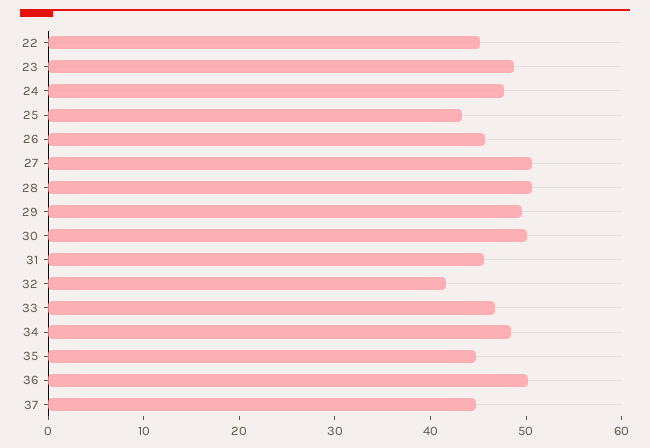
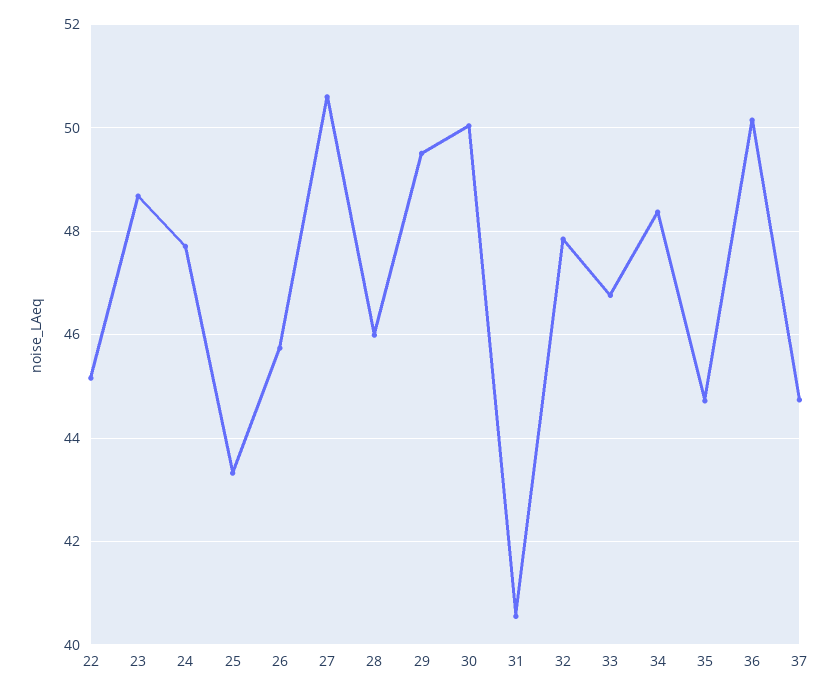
28: 50 -> 46
31: 46 -> 40.6
32: 42 -> 47.8

